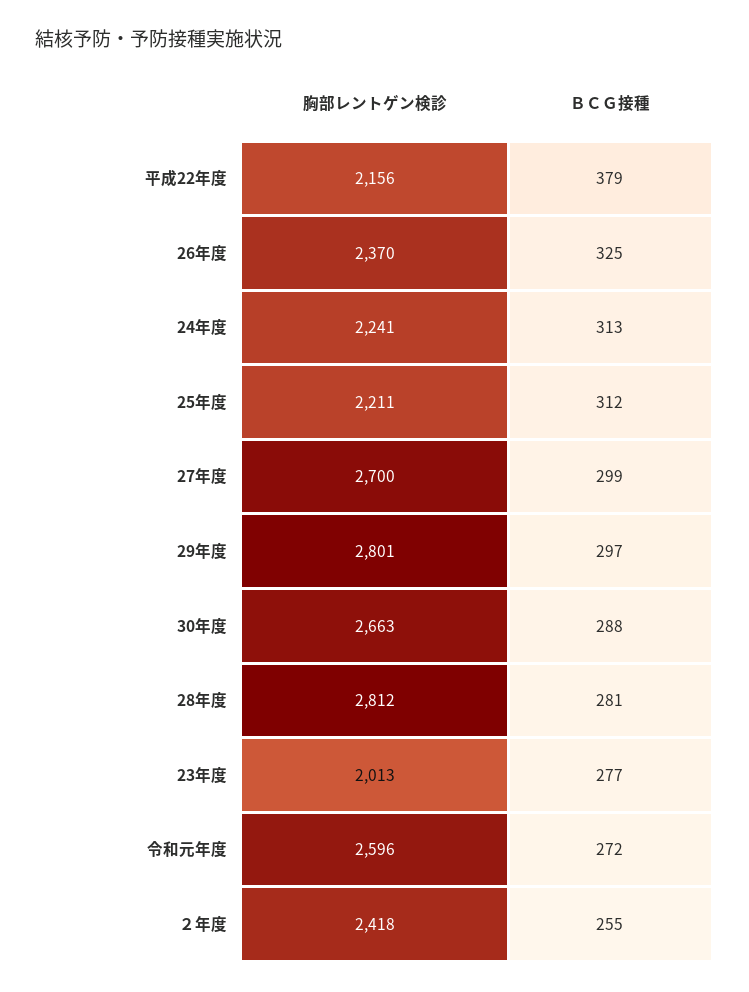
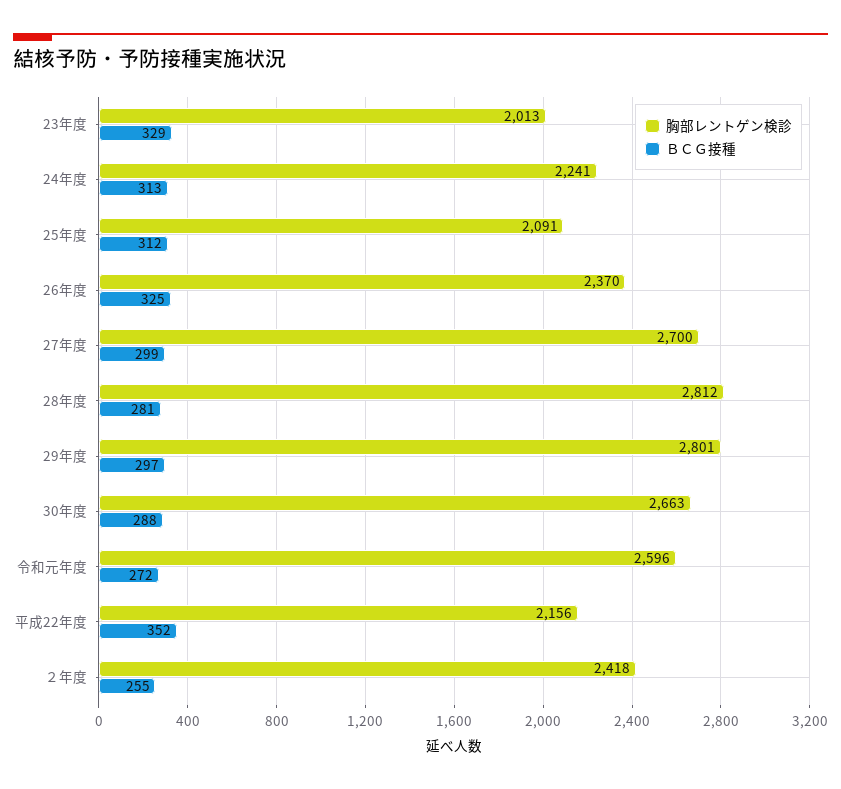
ＢＣＧ接種, 平成22年度: 379 -> 352
胸部レントゲン検診, 25年度: 2211 -> 2091
ＢＣＧ接種, 23年度: 277 -> 329

